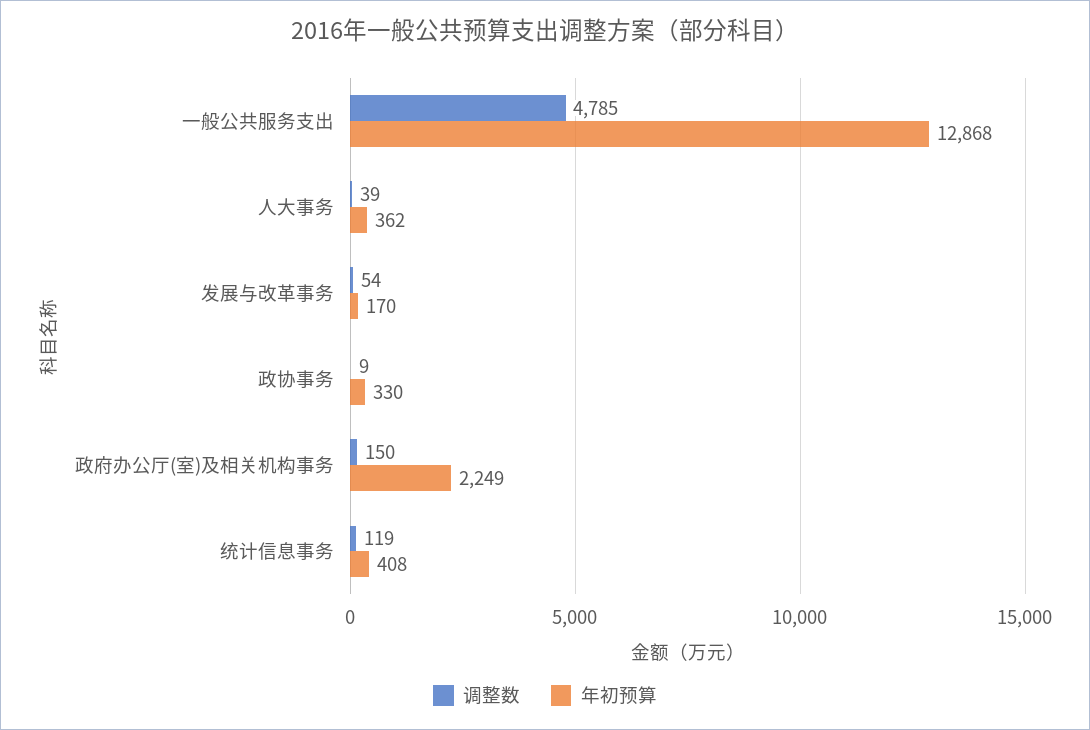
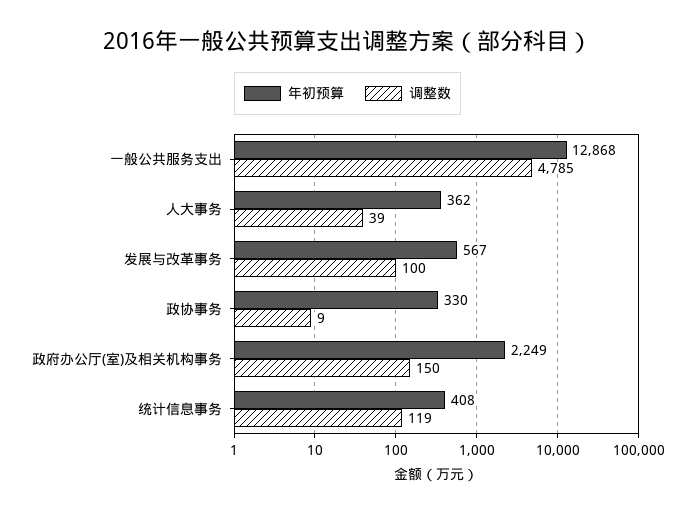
调整数, 发展与改革事务: 54 -> 100
年初预算, 发展与改革事务: 170 -> 567

